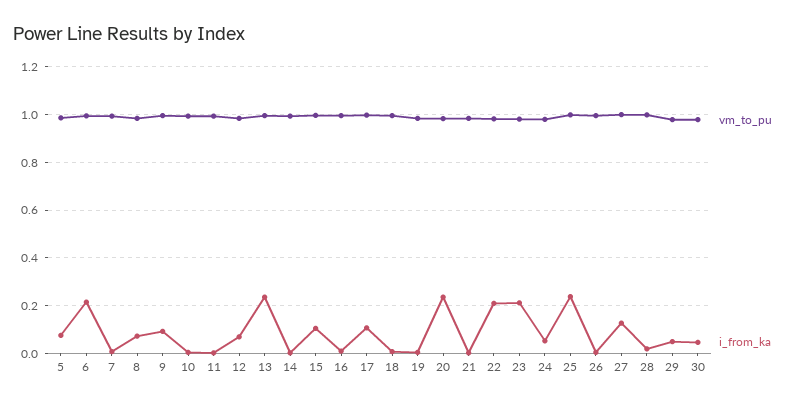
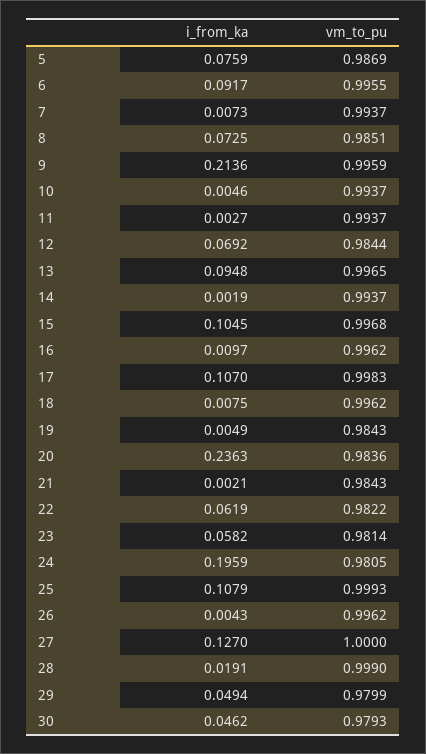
i_from_ka, 6: 0.2 -> 0.0917
i_from_ka, 9: 0.1 -> 0.2136
i_from_ka, 13: 0.25 -> 0.0948
i_from_ka, 22: 0.2 -> 0.0619
i_from_ka, 23: 0.2 -> 0.0582
i_from_ka, 24: 0.05 -> 0.1959
i_from_ka, 25: 0.25 -> 0.1079

